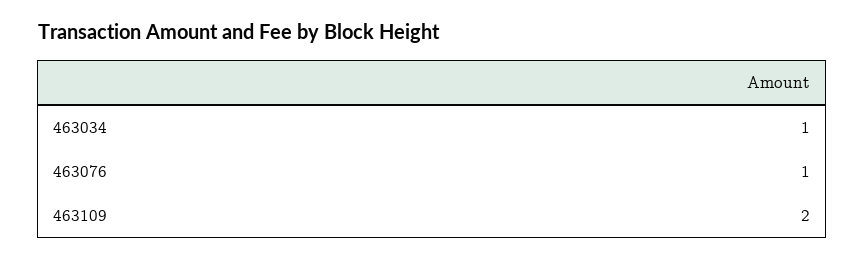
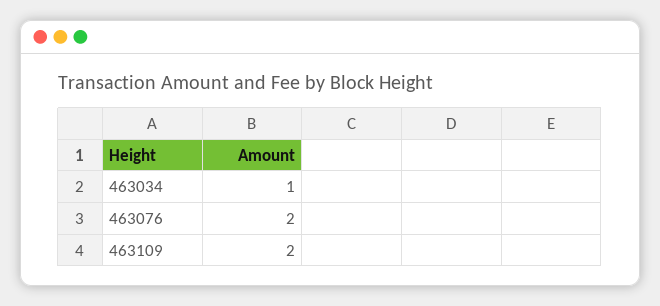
463076: 1 -> 2

